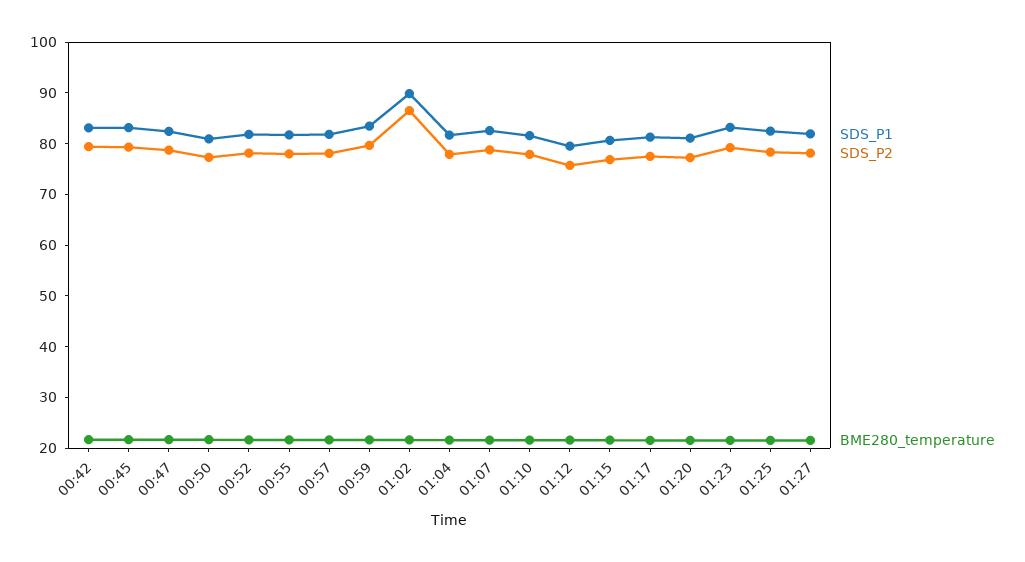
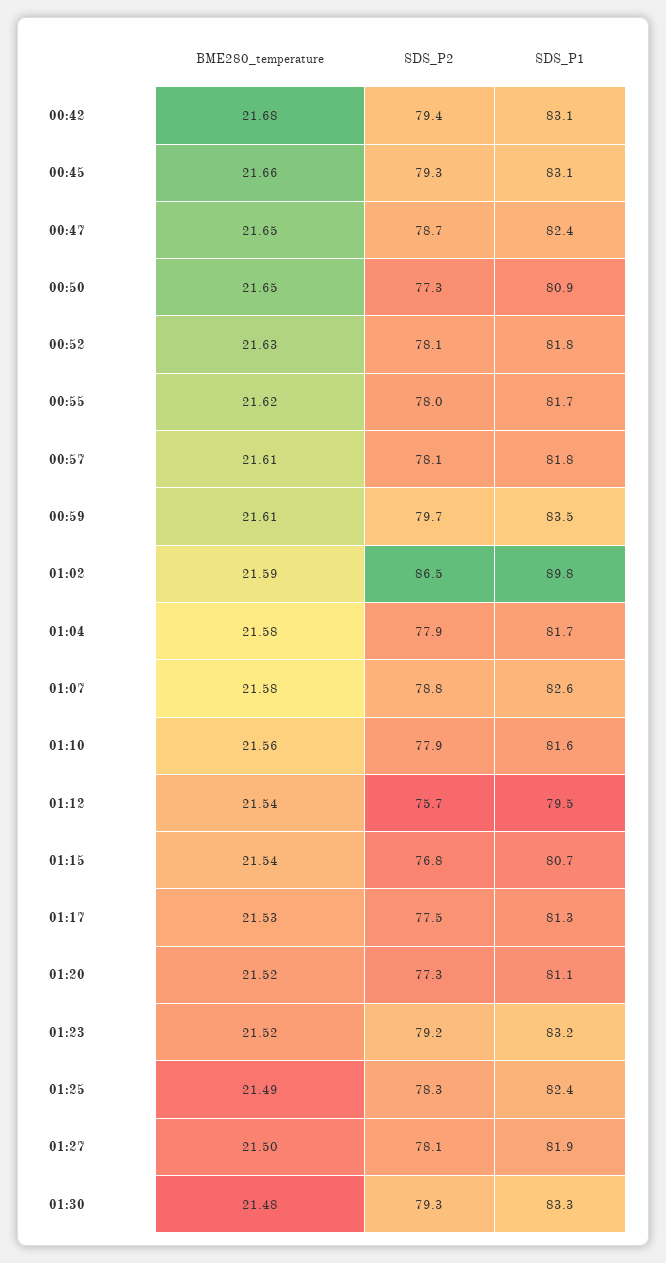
BME280_temperature, 01:30: none -> 21.48
SDS_P2, 01:30: none -> 79.3
SDS_P1, 01:30: none -> 83.3

